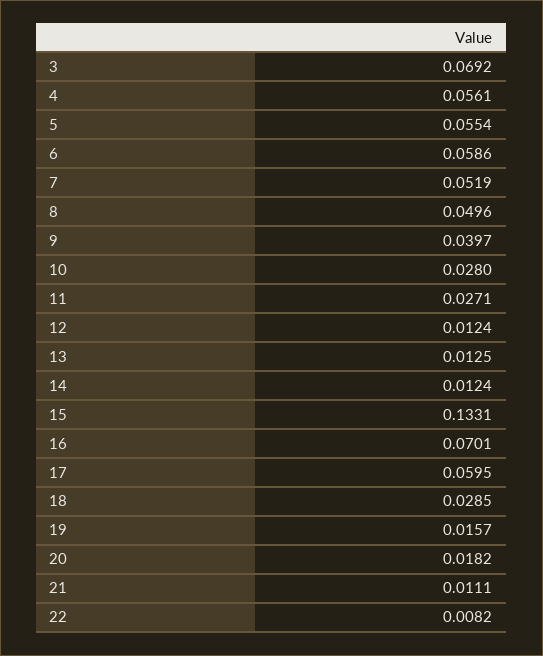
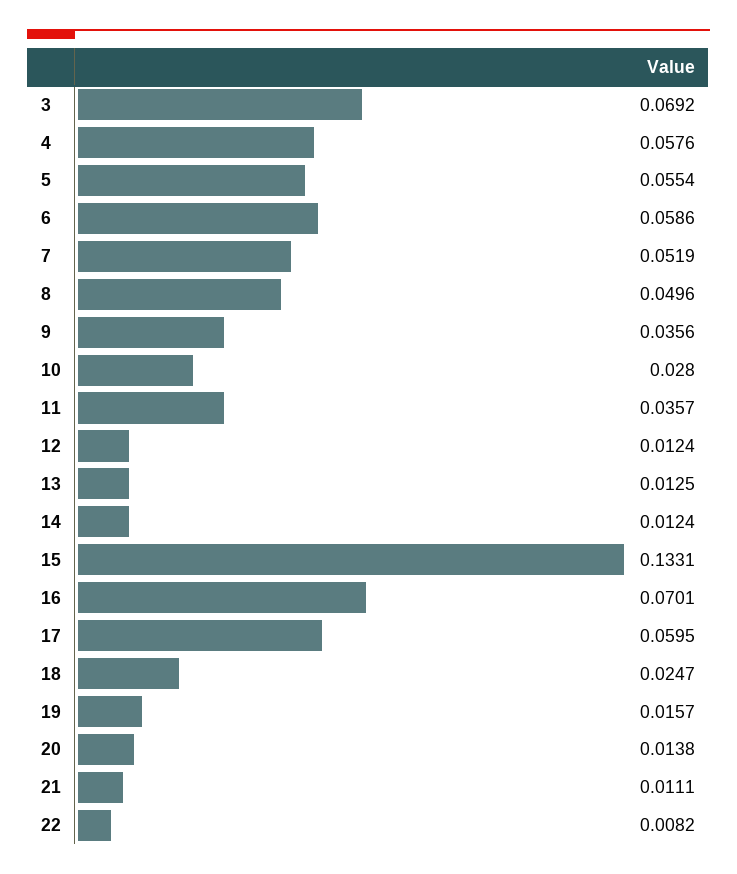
4: 0.0561 -> 0.0576
9: 0.0397 -> 0.0356
11: 0.0271 -> 0.0357
18: 0.0285 -> 0.0247
20: 0.0182 -> 0.0138

